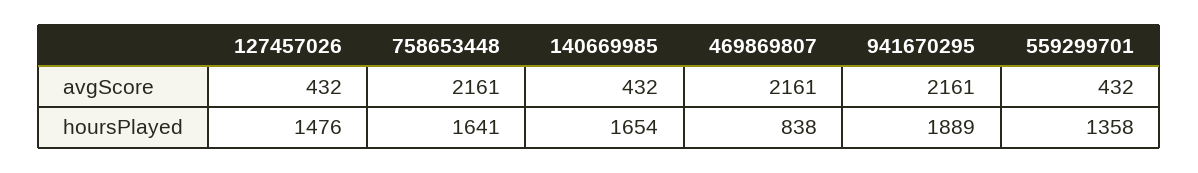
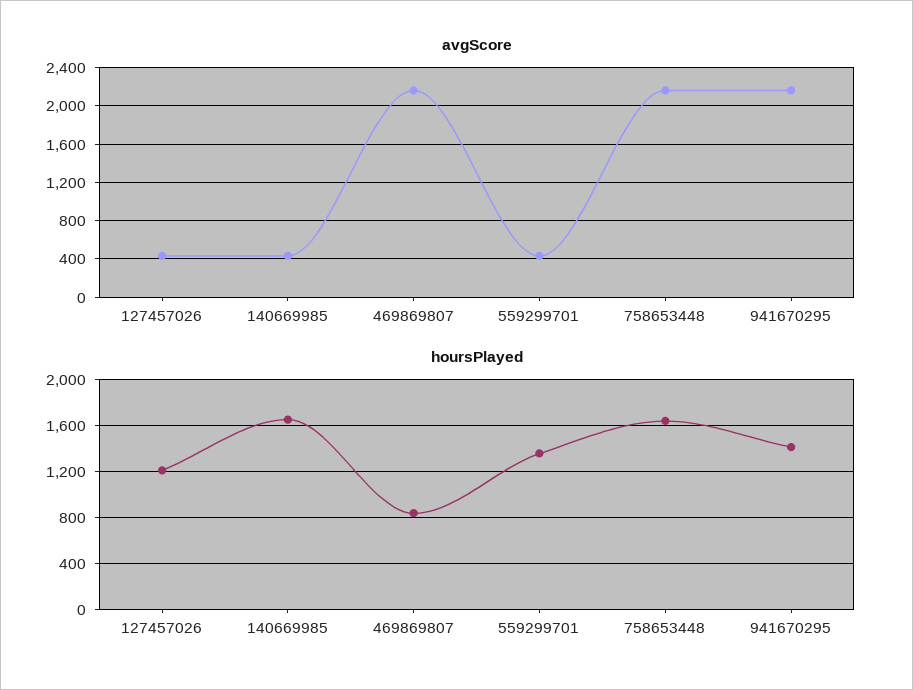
hoursPlayed, 127457026: 1476 -> 1200
hoursPlayed, 941670295: 1889 -> 1400

